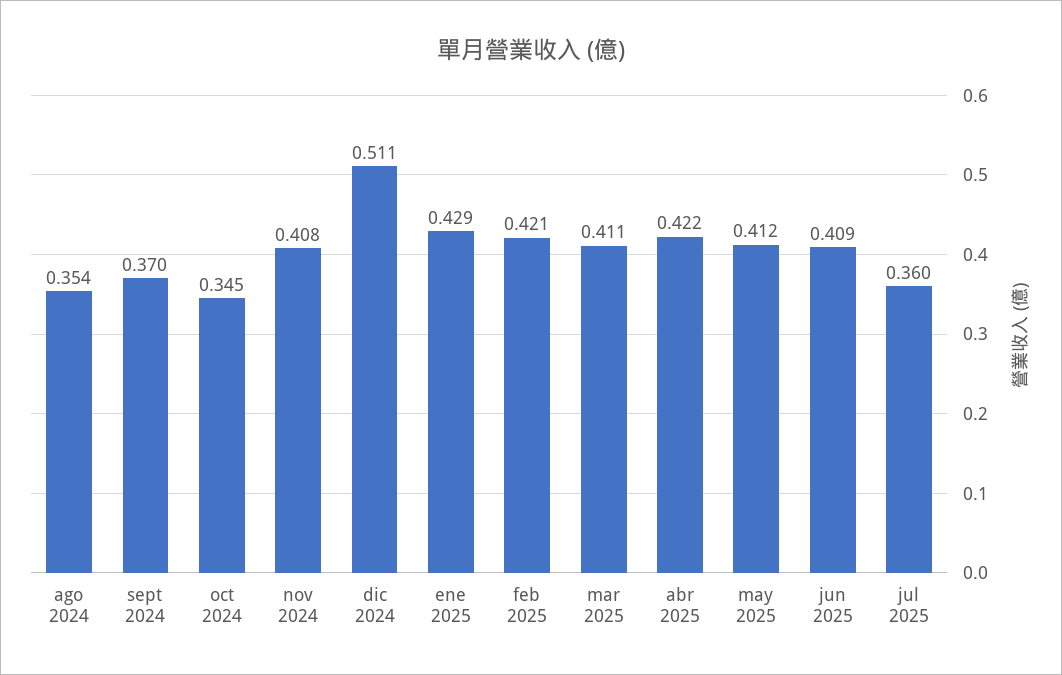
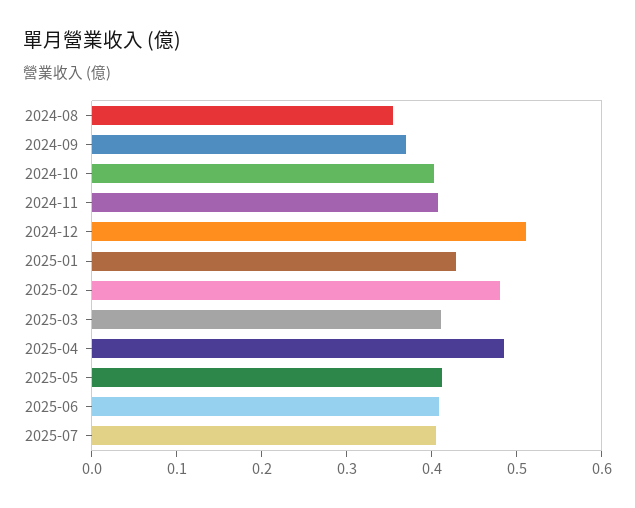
oct 2024: 0.345 -> 0.4
feb 2025: 0.421 -> 0.48
abr 2025: 0.422 -> 0.48
jul 2025: 0.36 -> 0.4

